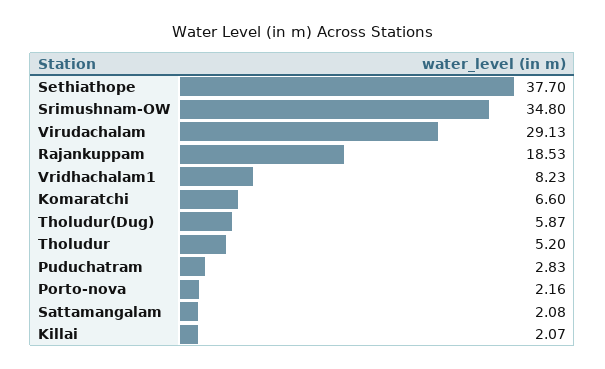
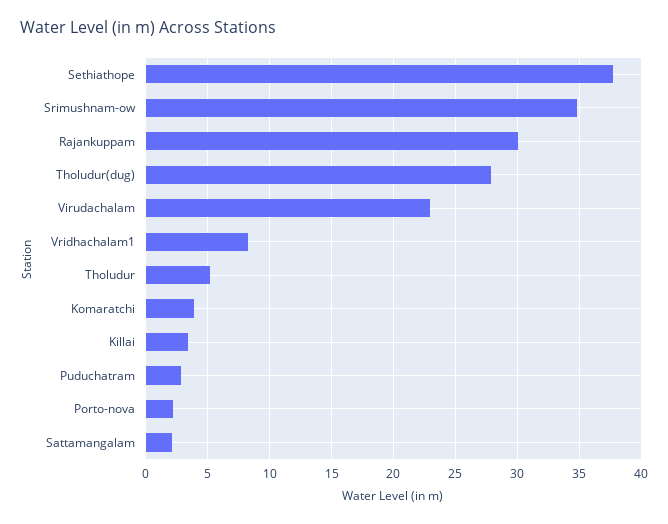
Virudachalam: 29.13 -> 23
Rajankuppam: 18.53 -> 30
Komaratchi: 6.6 -> 4
Tholudur(Dug): 5.87 -> 28
Killai: 2.07 -> 3.5

